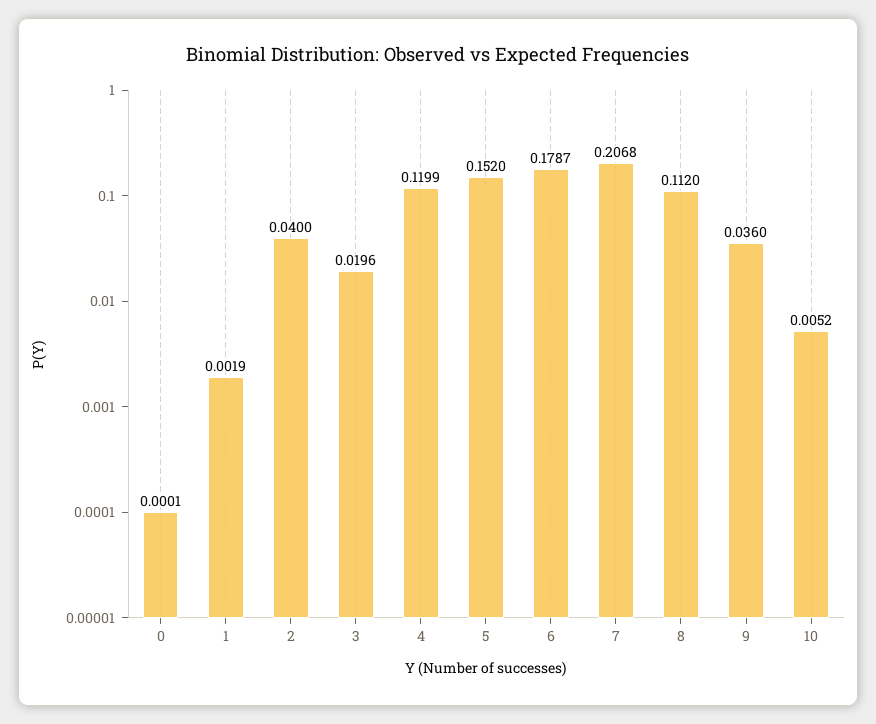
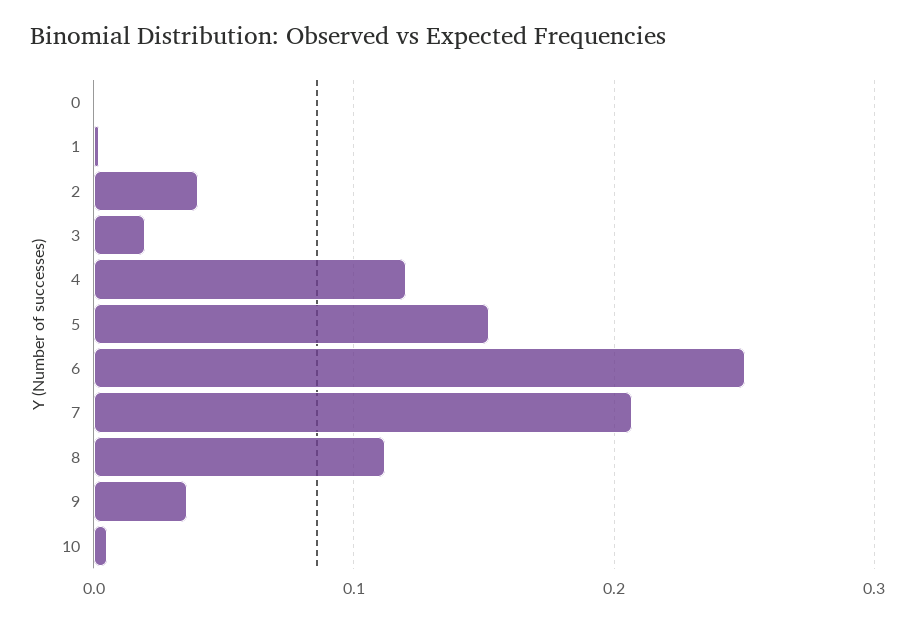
6: 0.1787 -> 0.25

